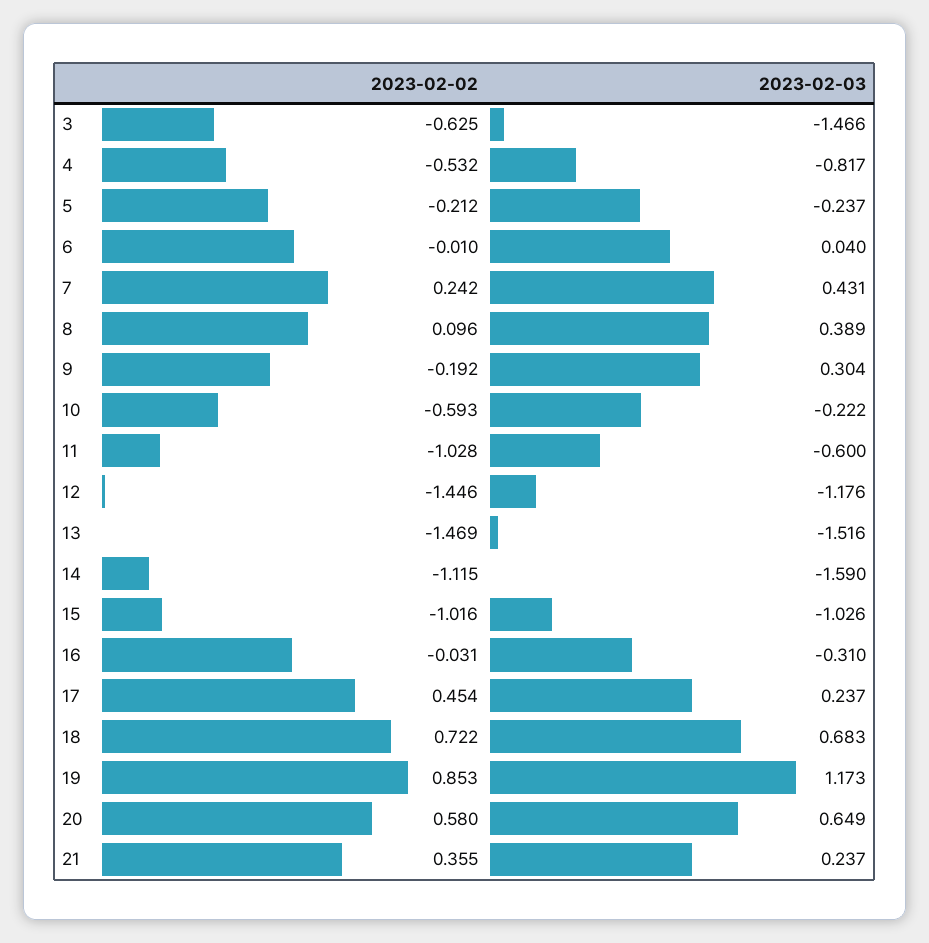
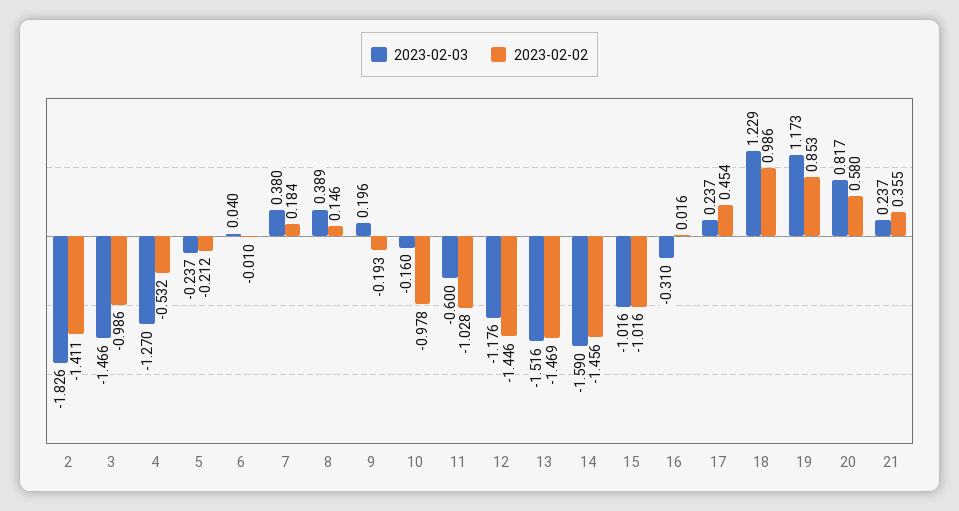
2023-02-02, 3: -0.625 -> -0.986
2023-02-03, 4: -0.817 -> -1.27
2023-02-02, 7: 0.242 -> 0.184
2023-02-03, 7: 0.431 -> 0.38
2023-02-02, 8: 0.096 -> 0.146
2023-02-02, 9: -0.192 -> -0.193
2023-02-03, 9: 0.304 -> 0.196
2023-02-02, 10: -0.593 -> -0.978
2023-02-03, 10: -0.222 -> -0.16
2023-02-02, 14: -1.115 -> -1.456
2023-02-03, 15: -1.026 -> -1.016
2023-02-02, 16: -0.031 -> 0.016
2023-02-02, 18: 0.722 -> 0.986
2023-02-03, 18: 0.683 -> 1.229
2023-02-03, 20: 0.649 -> 0.817
2023-02-03, 2: none -> -1.826
2023-02-02, 2: none -> -1.411

